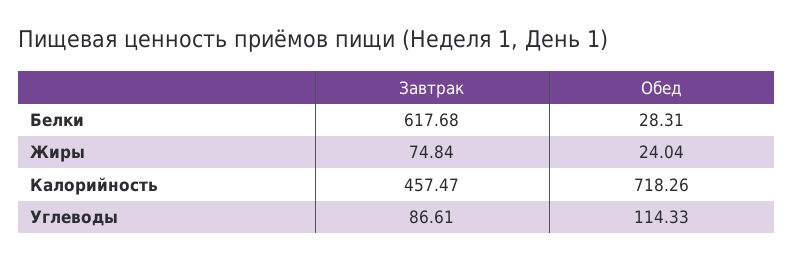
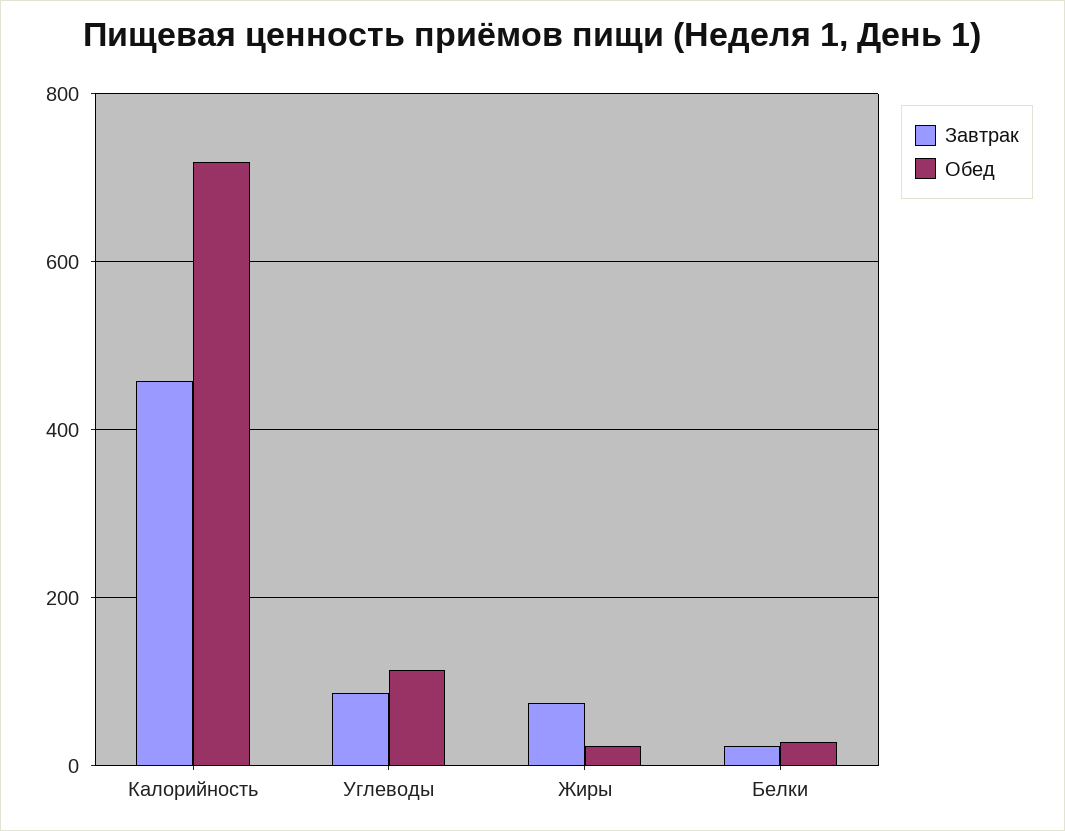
Завтрак, Белки: 617.68 -> 20

